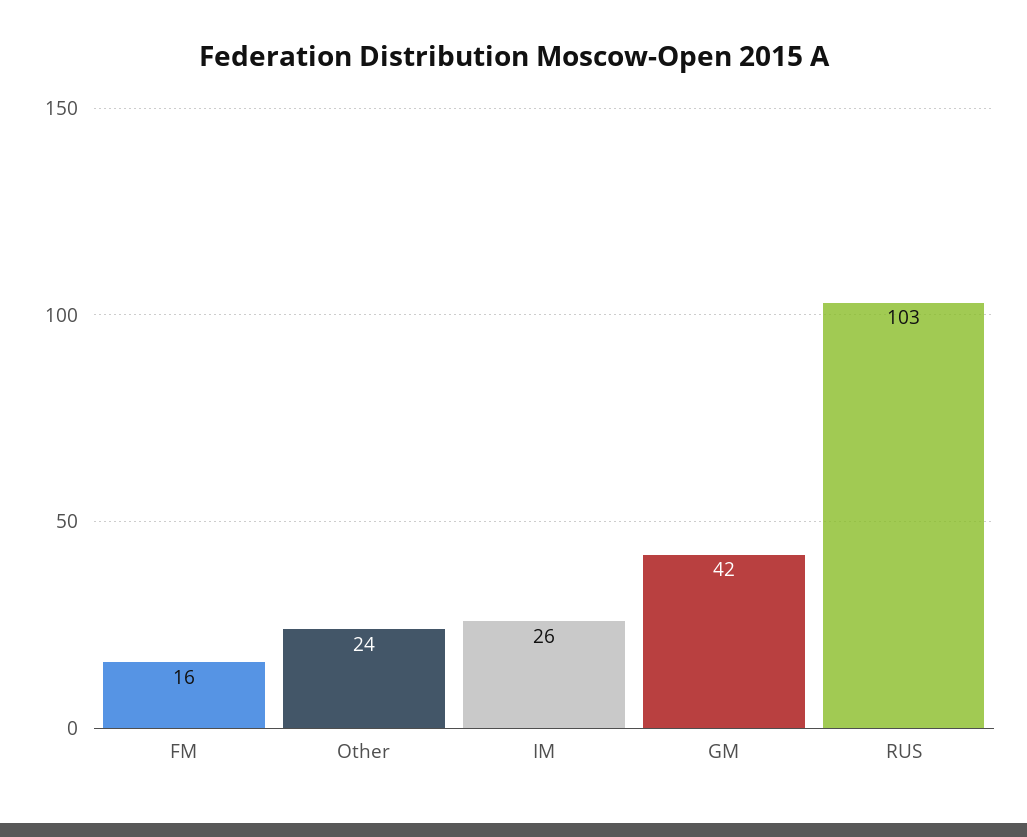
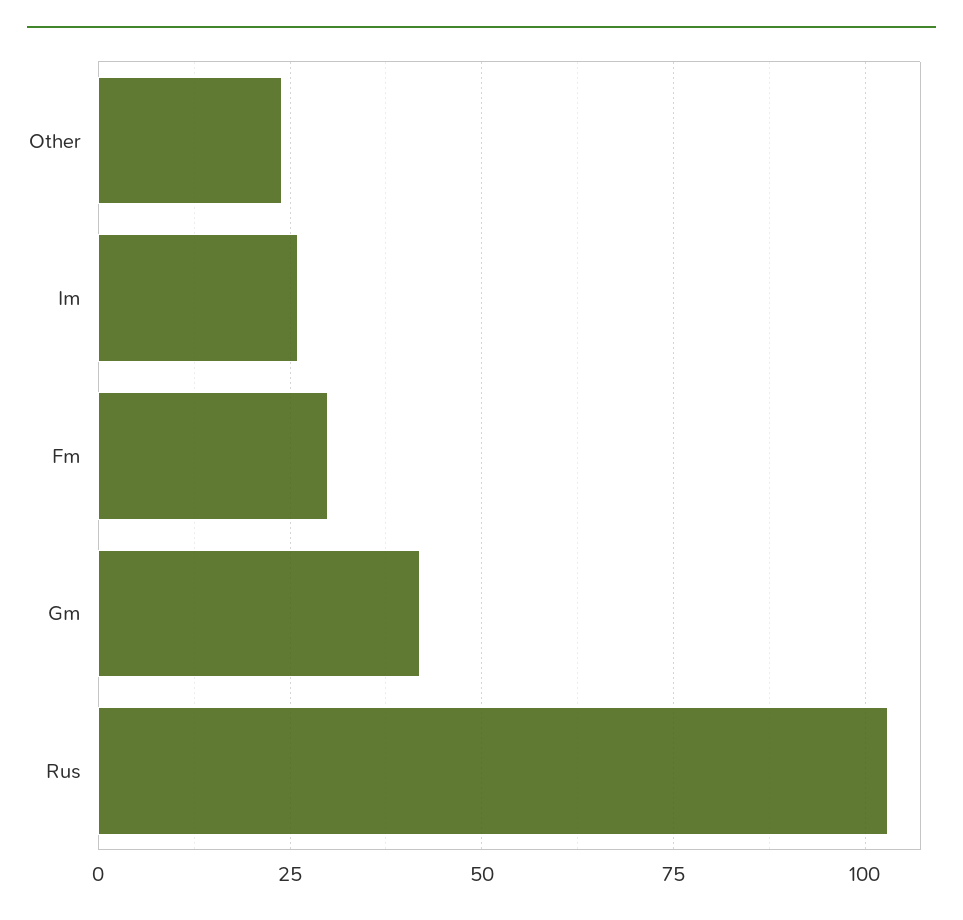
FM: 16 -> 30

